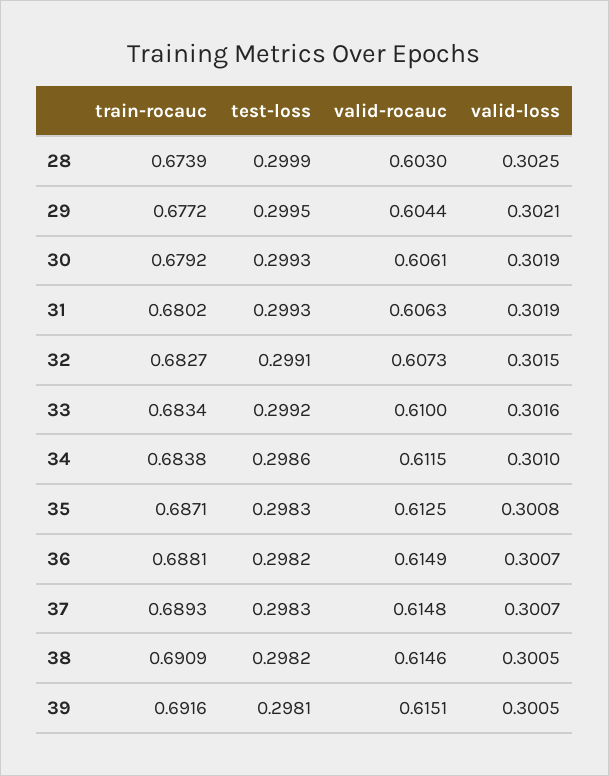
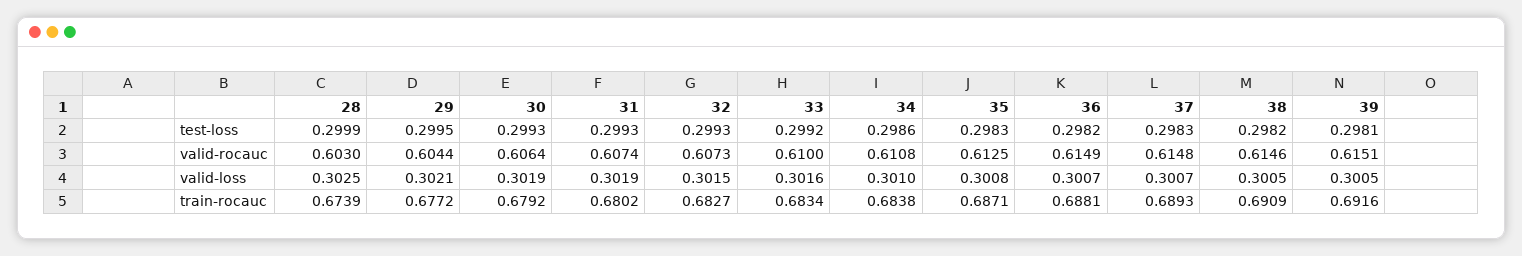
valid-rocauc, 30: 0.6061 -> 0.6064
valid-rocauc, 31: 0.6063 -> 0.6074
test-loss, 32: 0.2991 -> 0.2993
valid-rocauc, 34: 0.6115 -> 0.6108

